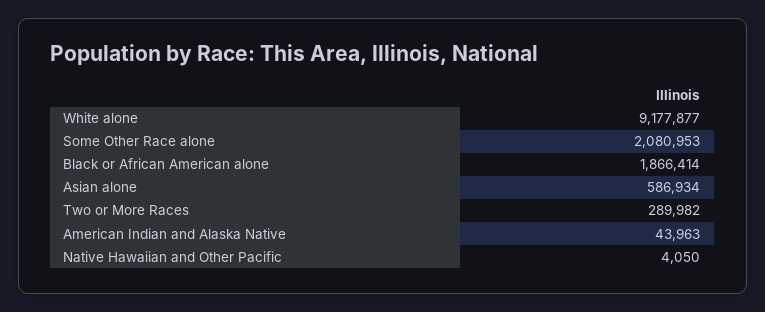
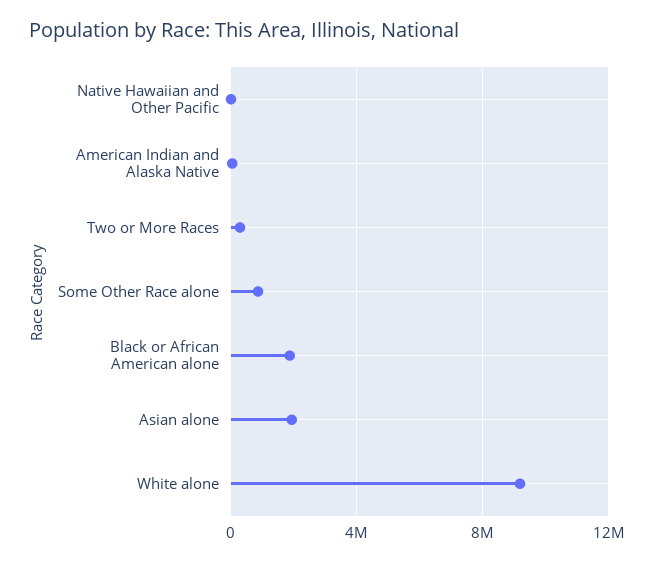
Some Other Race alone: 2080953 -> 1000000
Asian alone: 586934 -> 2000000

